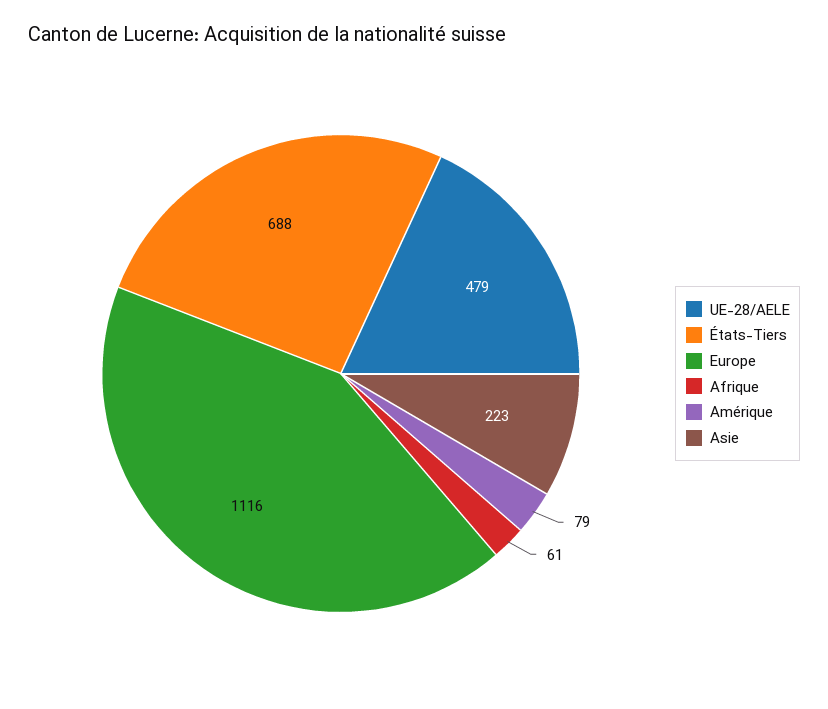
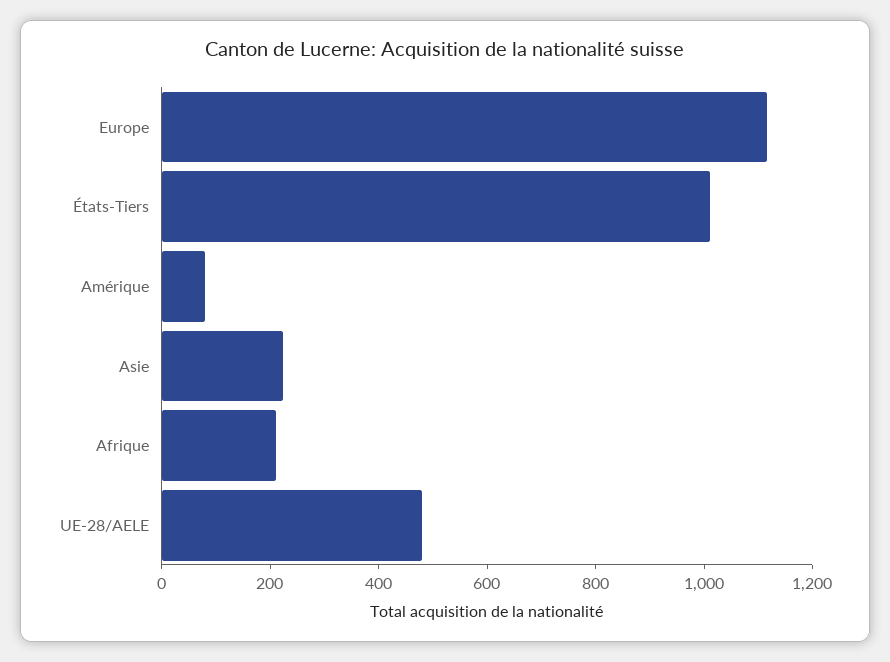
États-Tiers: 688 -> 1000
Afrique: 61 -> 200

